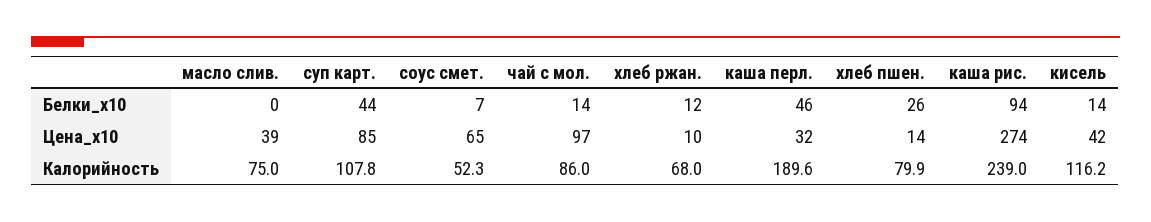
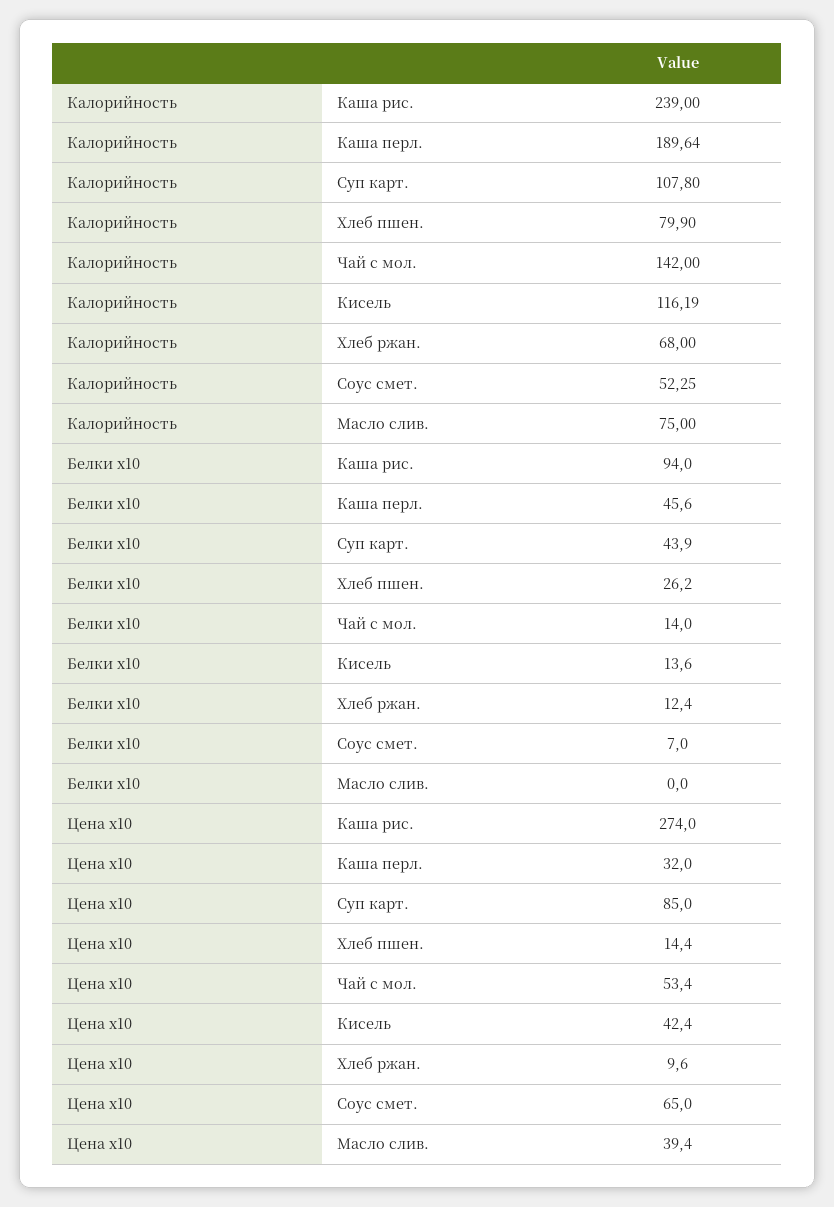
чай с мол., Цена_x10: 97 -> 53.4
чай с мол., Калорийность: 86 -> 142

